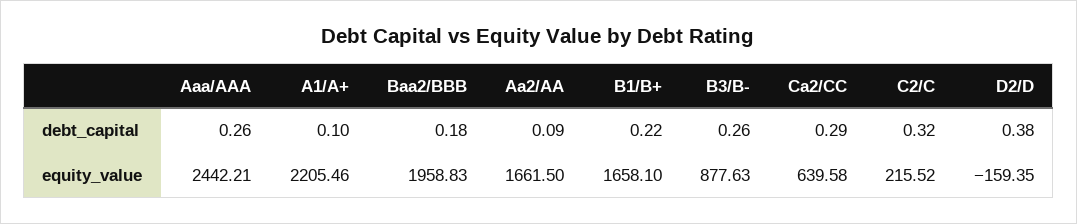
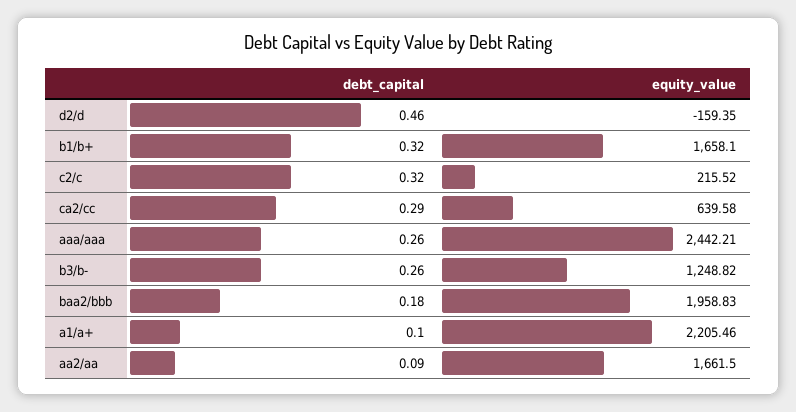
B1/B+, debt_capital: 0.22 -> 0.32
D2/D, debt_capital: 0.38 -> 0.46
B3/B-, equity_value: 877.63 -> 1248.82

